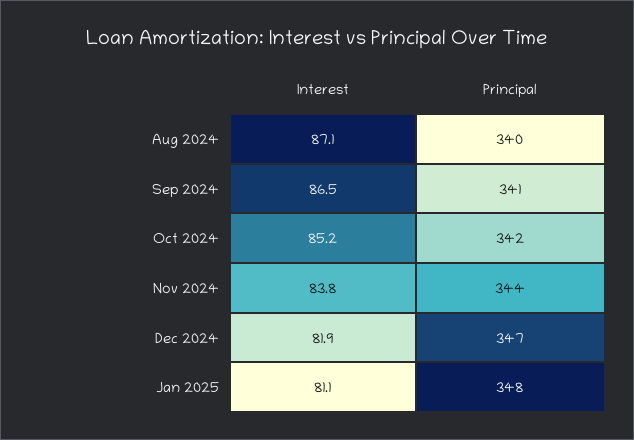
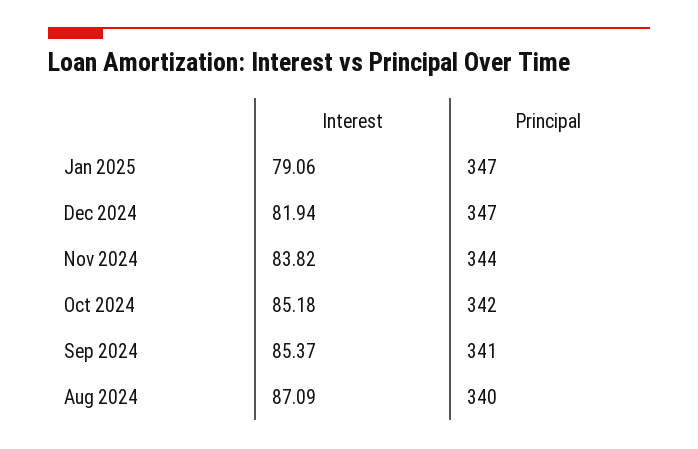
Interest, Sep 2024: 86.5 -> 85.37
Interest, Jan 2025: 81.1 -> 79.06
Principal, Jan 2025: 348 -> 347

